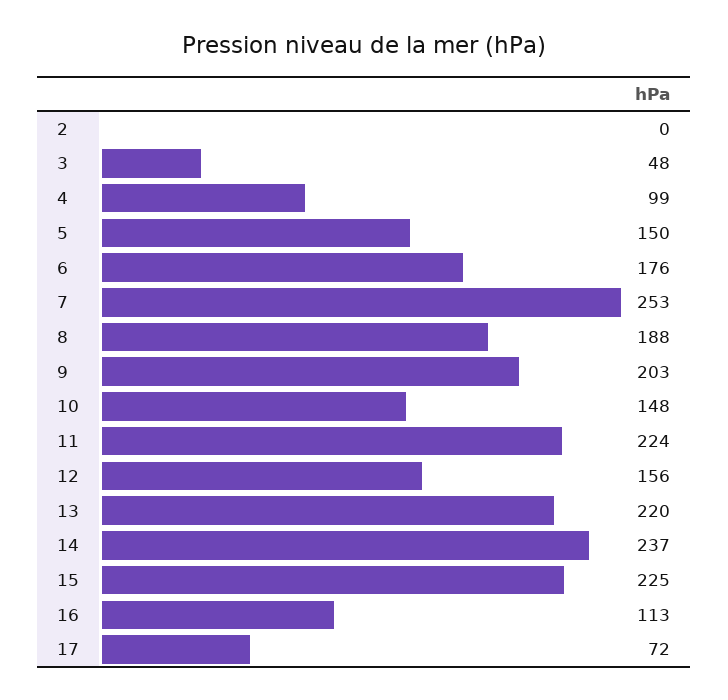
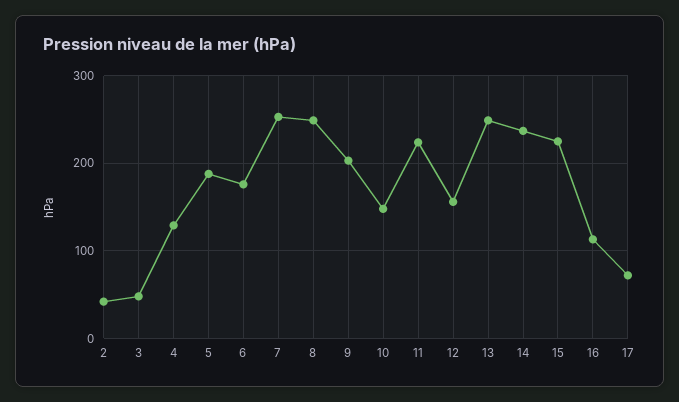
2: 0 -> 40
4: 99 -> 130
5: 150 -> 190
8: 188 -> 250
13: 220 -> 250

